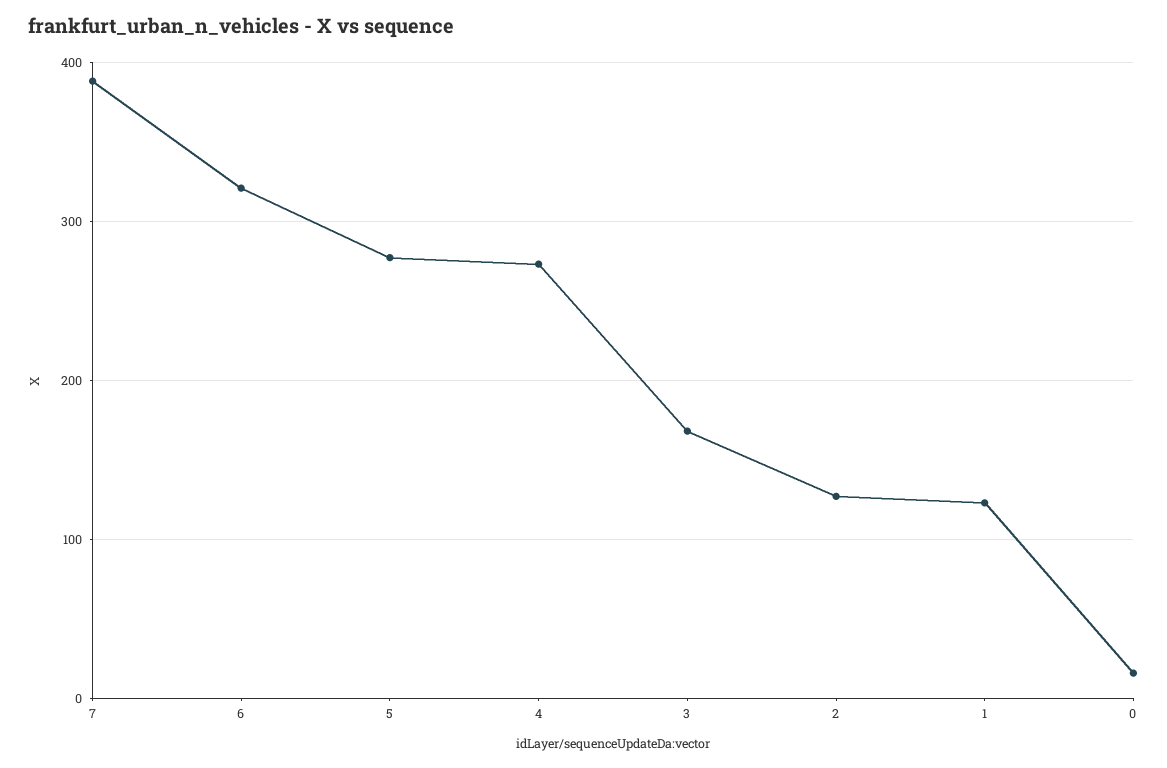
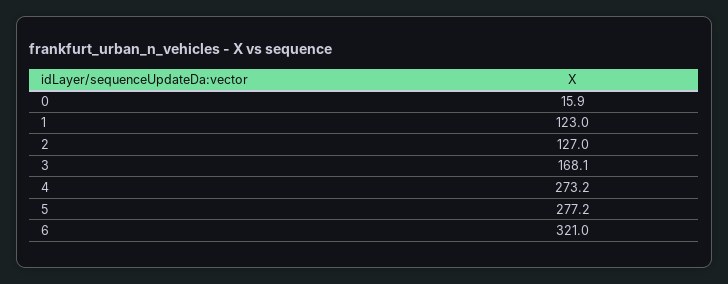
7: 390 -> none

